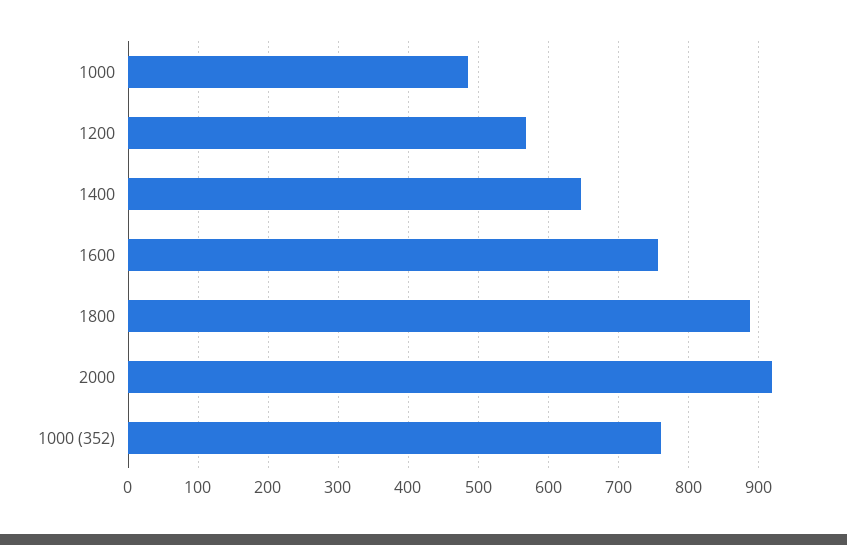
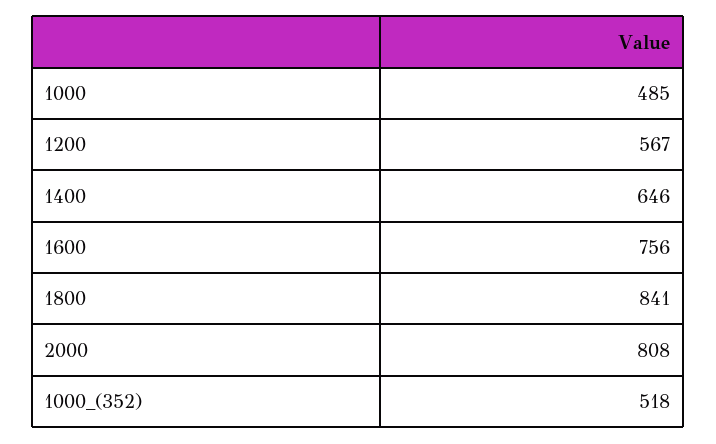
1800: 890 -> 841
2000: 920 -> 808
1000 (352): 760 -> 518

